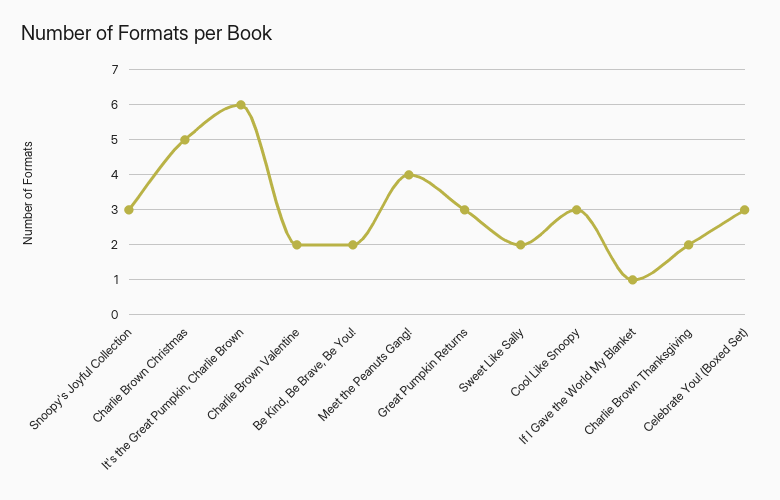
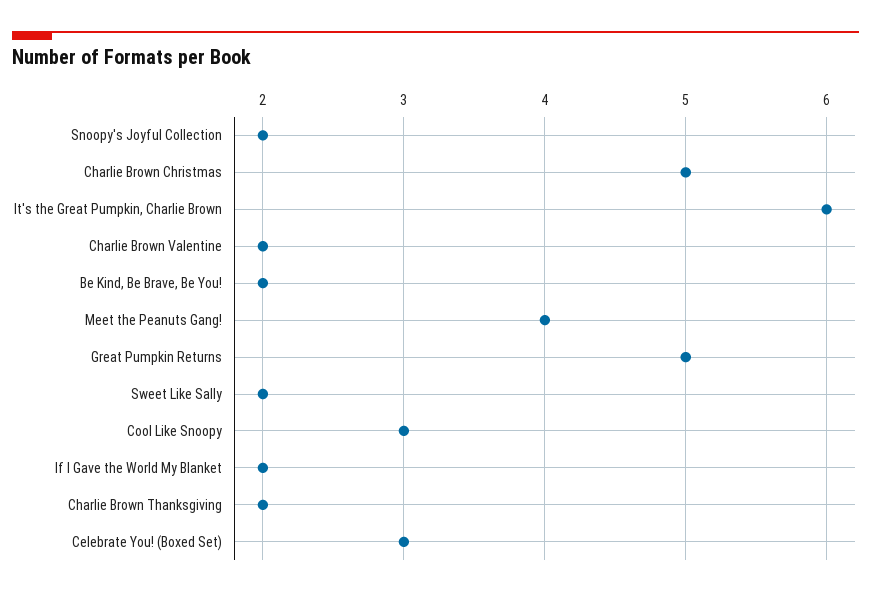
Snoopy's Joyful Collection: 3 -> 2
Great Pumpkin Returns: 3 -> 5
If I Gave the World My Blanket: 1 -> 2

